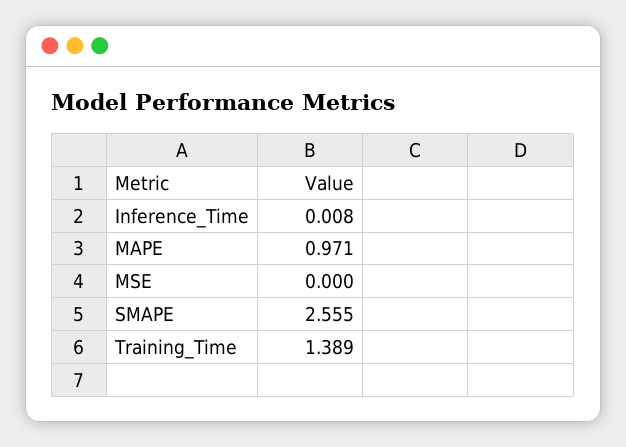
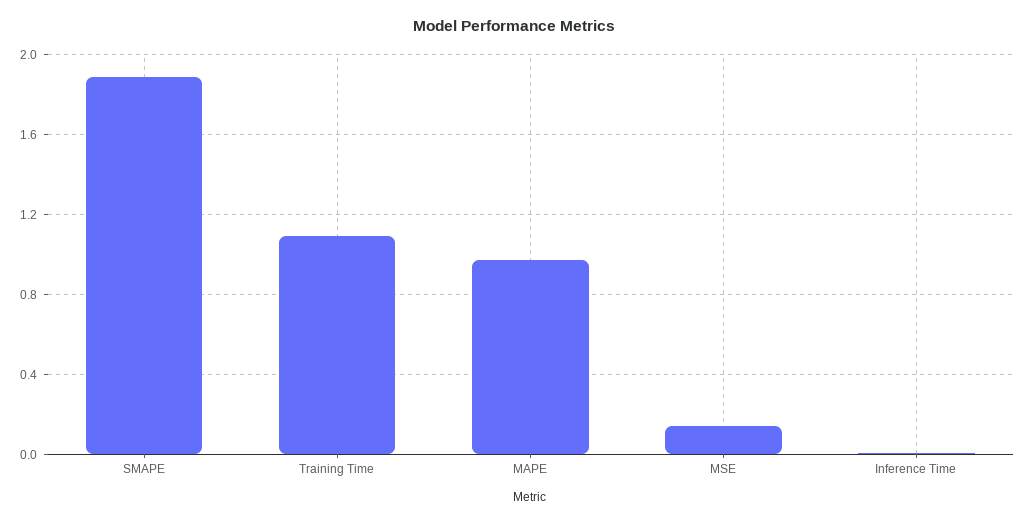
MSE: 0 -> 0.15
SMAPE: 2.555 -> 1.9
Training_Time: 1.389 -> 1.1

